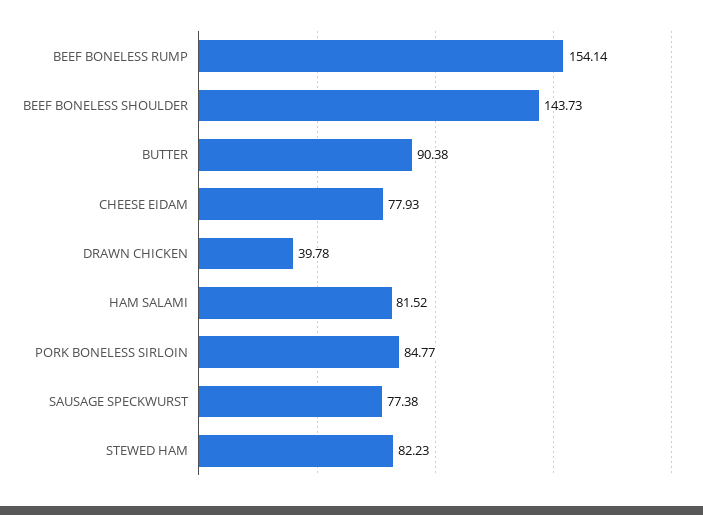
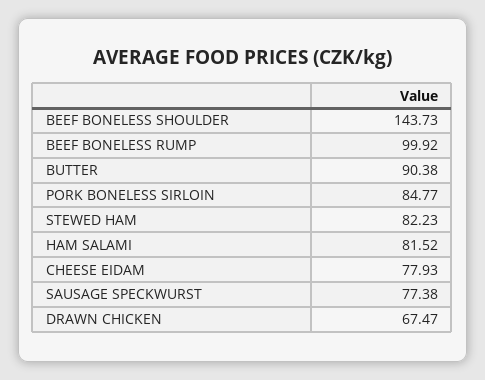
BEEF BONELESS RUMP: 154.14 -> 99.92
DRAWN CHICKEN: 39.78 -> 67.47

